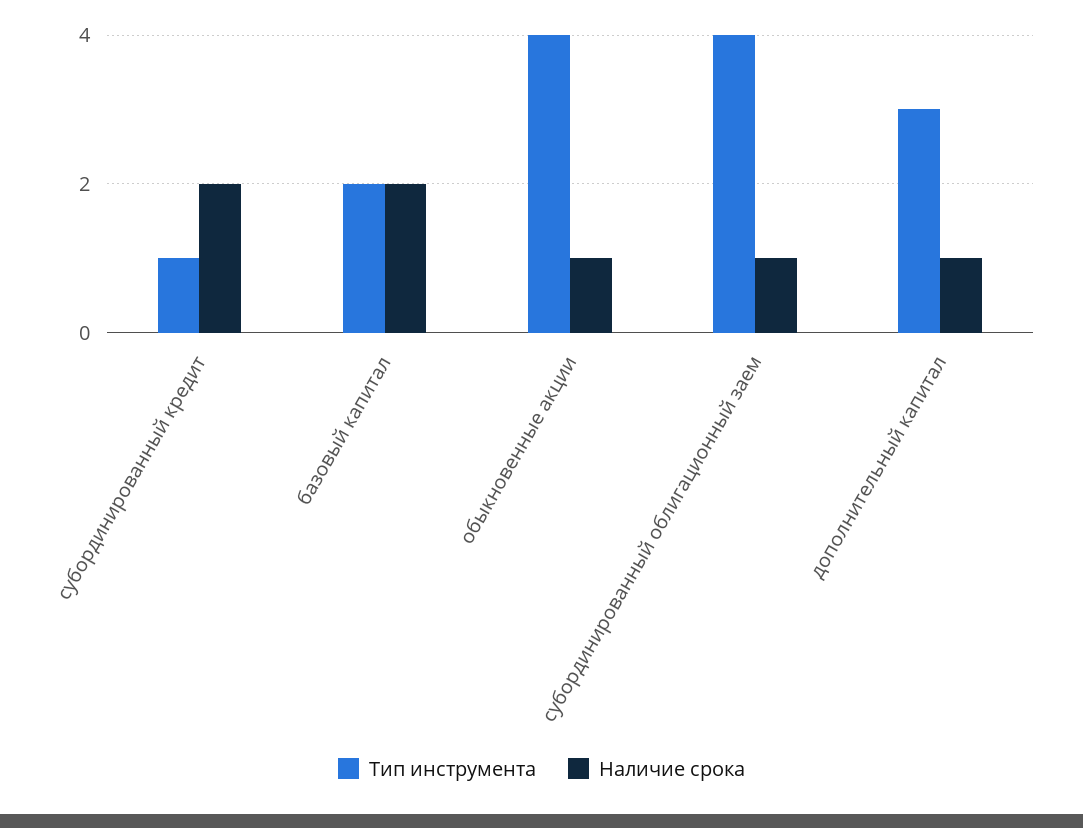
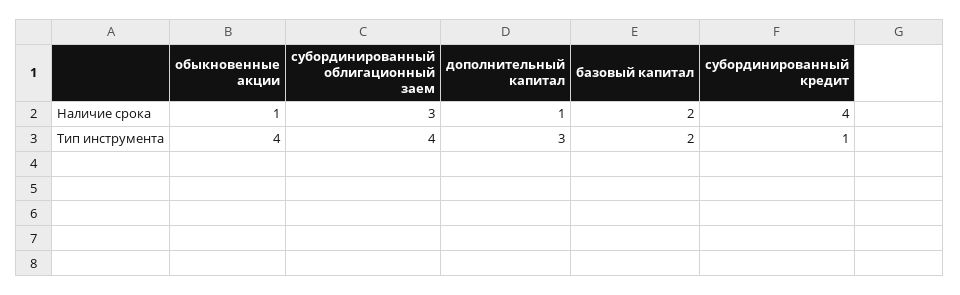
Наличие срока, субординированный кредит: 2 -> 4
Наличие срока, субординированный облигационный заем: 1 -> 3

